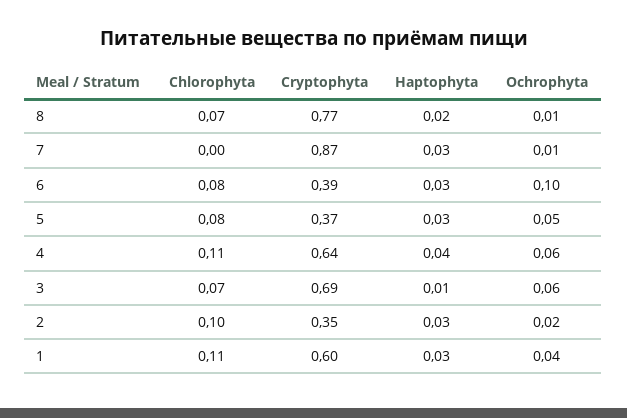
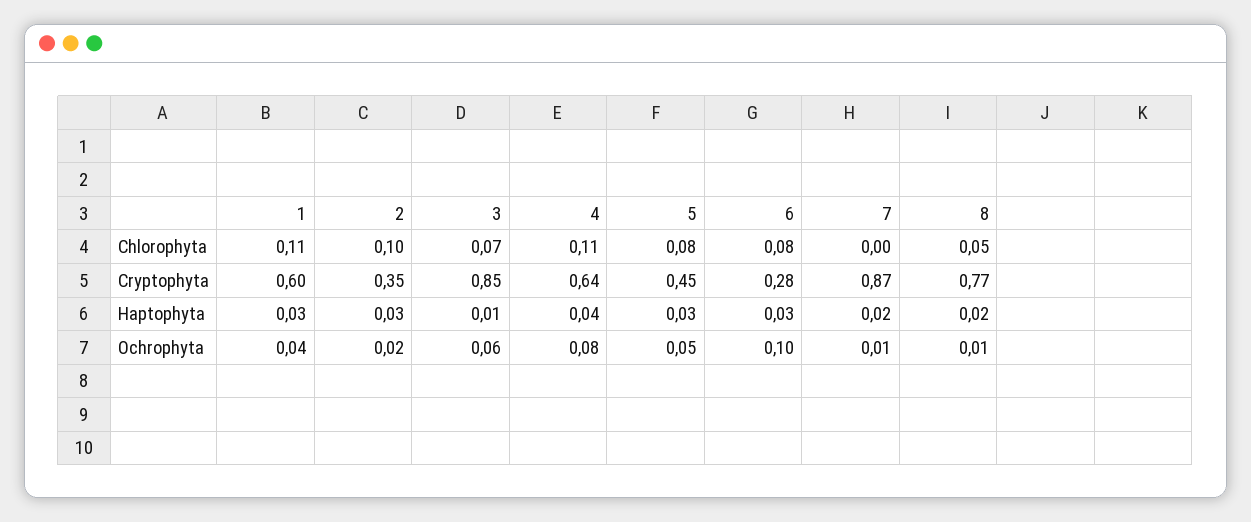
Chlorophyta, 8: 0.07 -> 0.05
Haptophyta, 7: 0.03 -> 0.02
Cryptophyta, 6: 0.39 -> 0.28
Cryptophyta, 5: 0.37 -> 0.45
Ochrophyta, 4: 0.06 -> 0.08
Cryptophyta, 3: 0.69 -> 0.85

